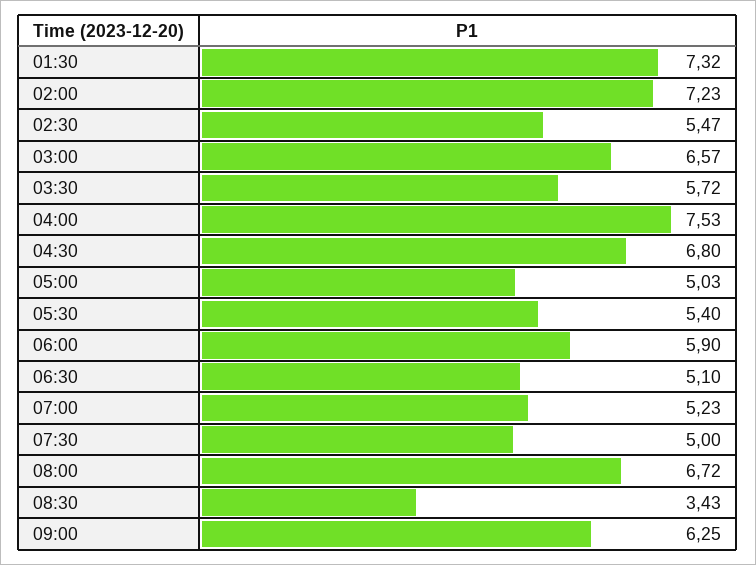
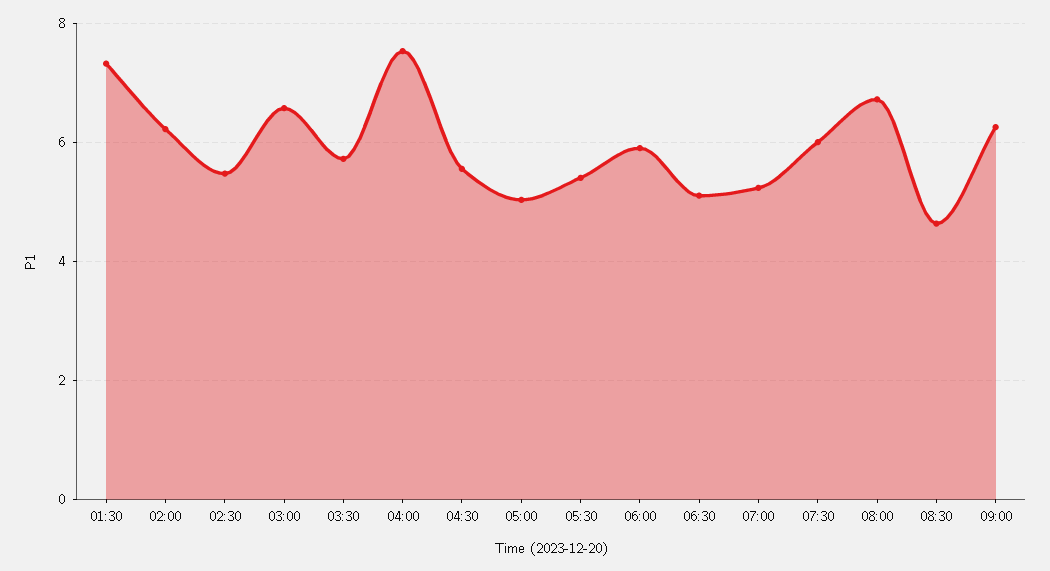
02:00: 7.23 -> 6.2
04:30: 6.8 -> 5.6
07:30: 5 -> 6
08:30: 3.43 -> 4.6

